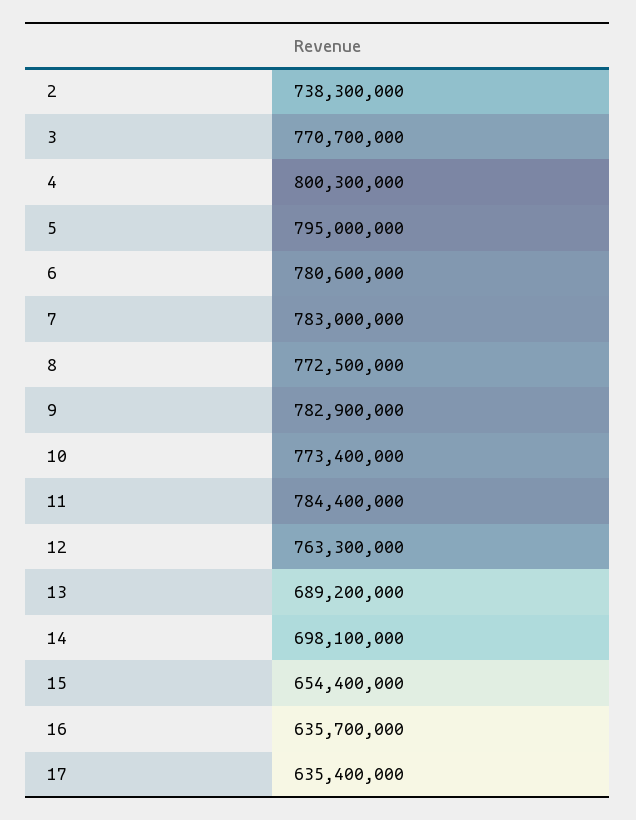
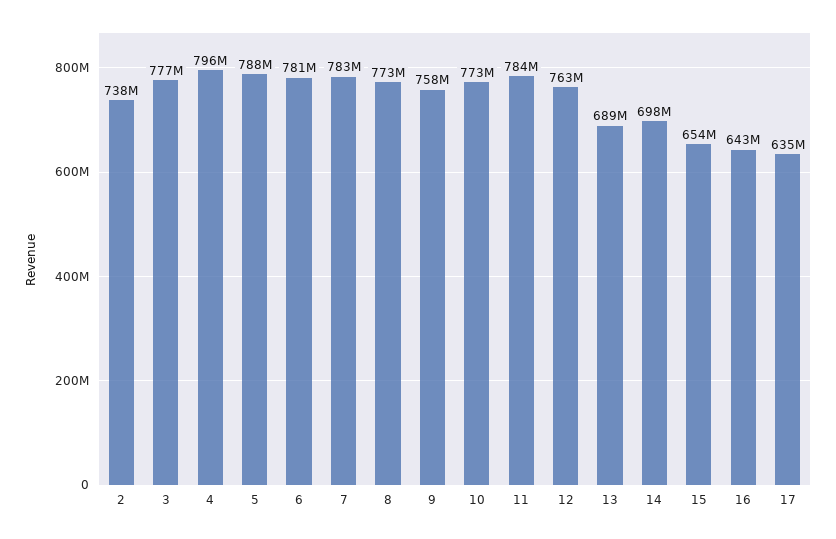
3: 770700000 -> 777000000
4: 800300000 -> 796000000
5: 795000000 -> 788000000
9: 782900000 -> 758000000
16: 635700000 -> 643000000

